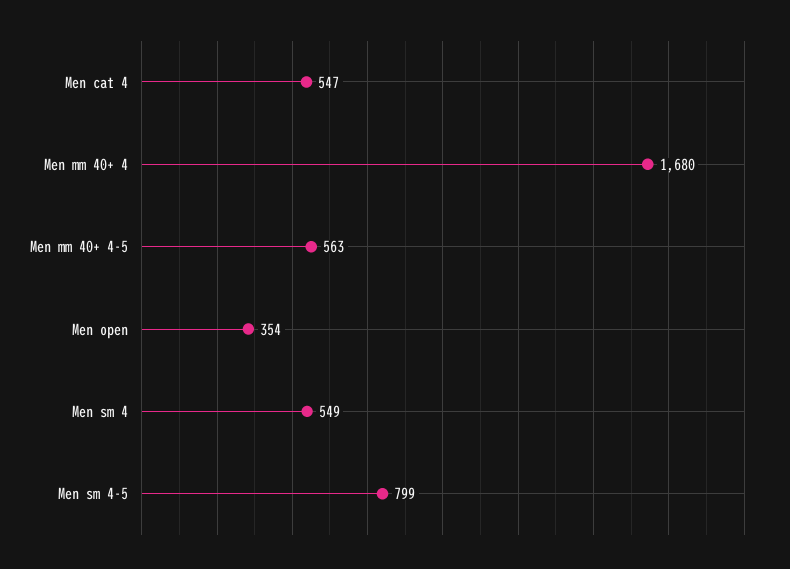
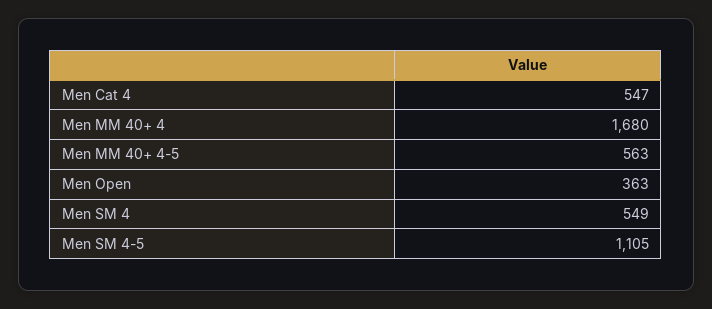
Men open: 354 -> 363
Men sm 4-5: 799 -> 1105

